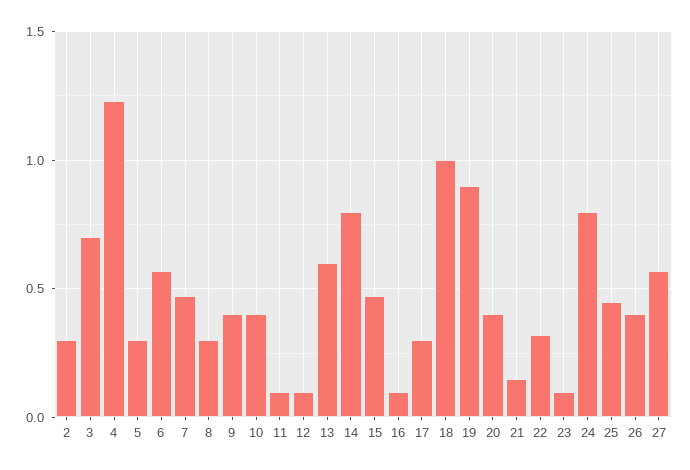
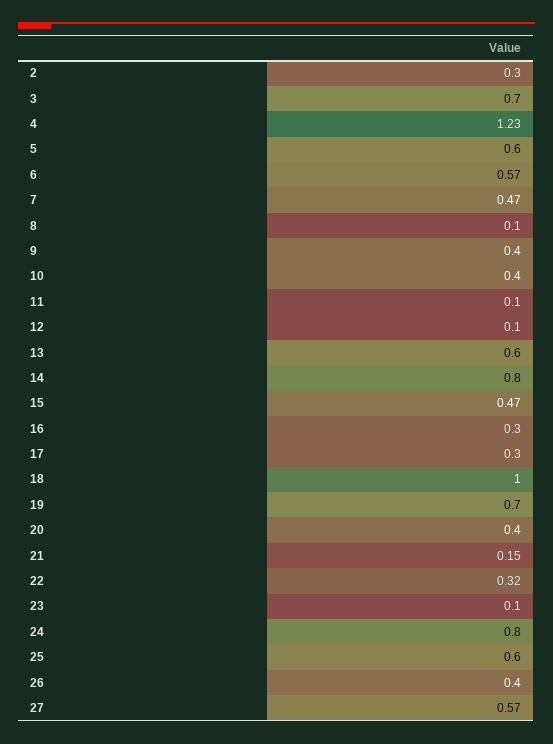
5: 0.3 -> 0.6
8: 0.3 -> 0.1
16: 0.1 -> 0.3
19: 0.9 -> 0.7
25: 0.45 -> 0.6

